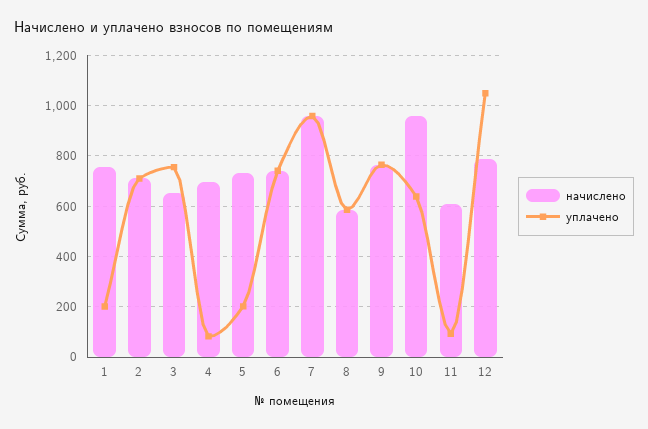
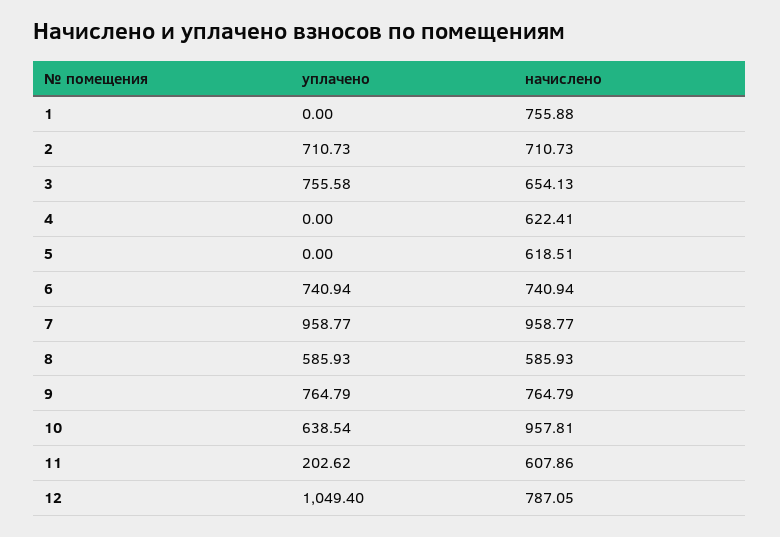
уплачено, 1: 200 -> 0
начислено, 4: 700 -> 622.41
уплачено, 4: 75 -> 0
начислено, 5: 725 -> 618.51
уплачено, 5: 200 -> 0
уплачено, 11: 100 -> 202.62

